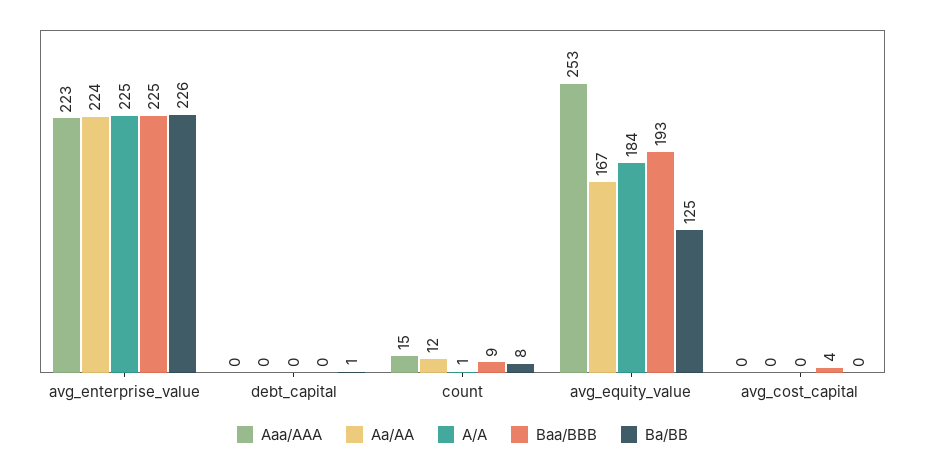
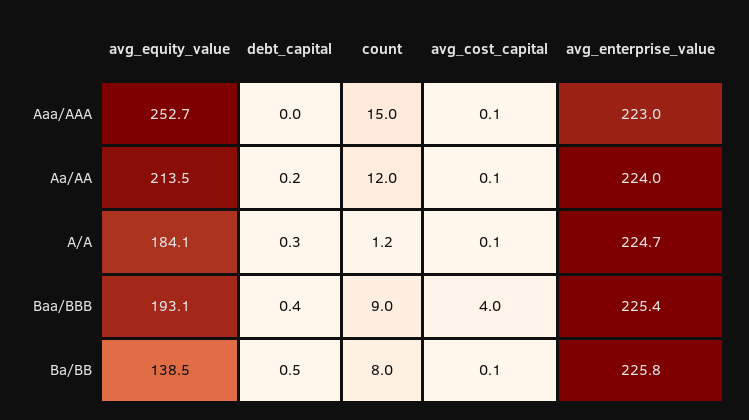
Aa/AA, avg_equity_value: 167 -> 213.5
Ba/BB, avg_equity_value: 125 -> 138.5

